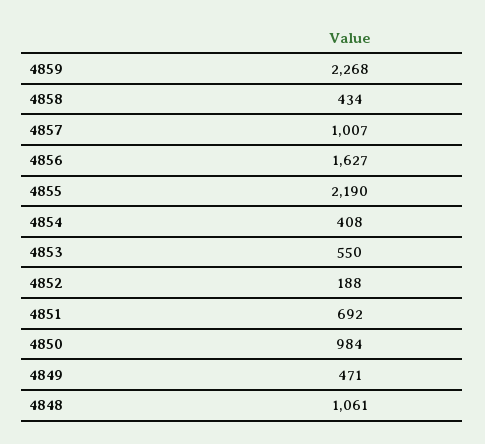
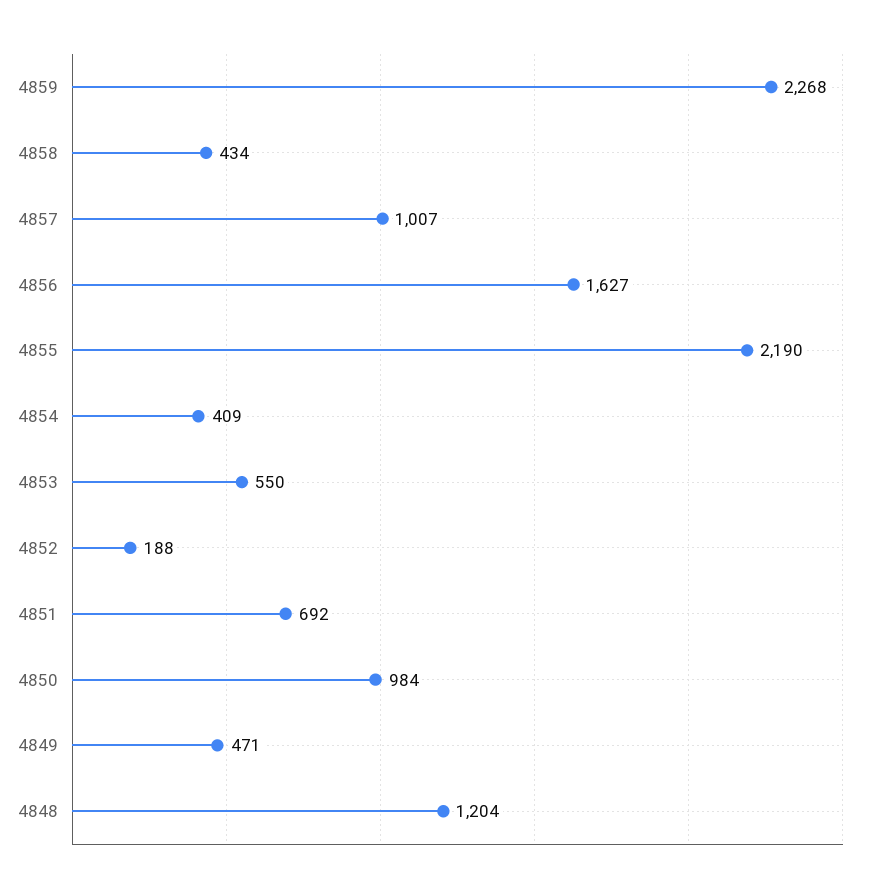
4854: 408 -> 409
4848: 1061 -> 1204

